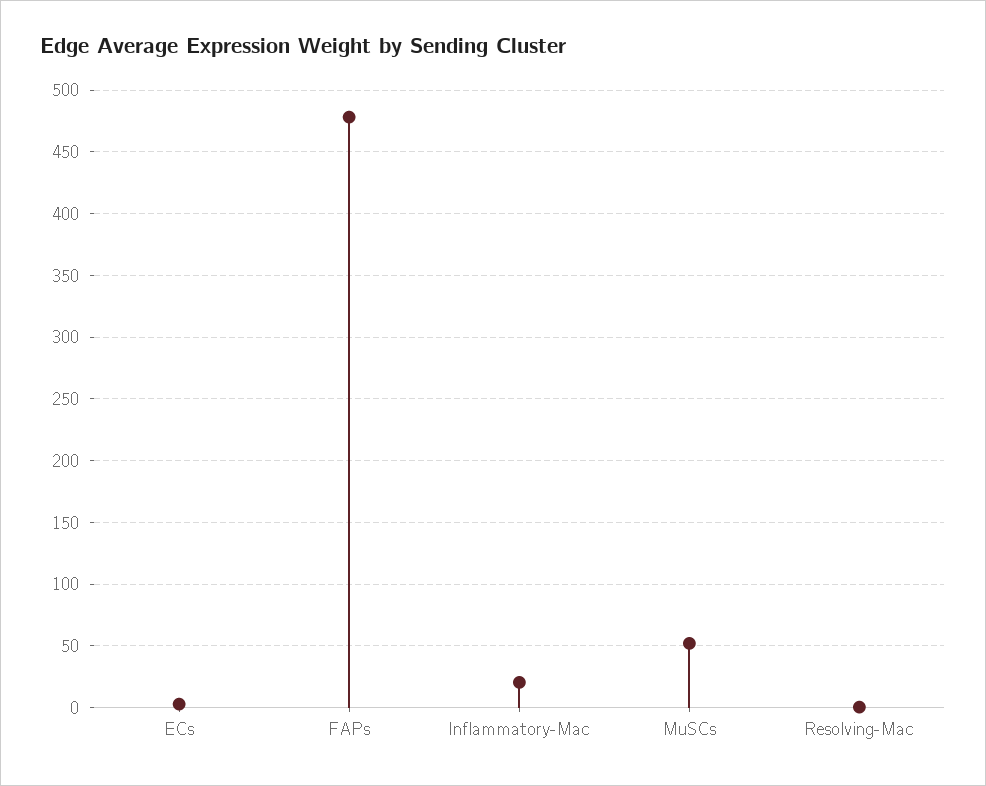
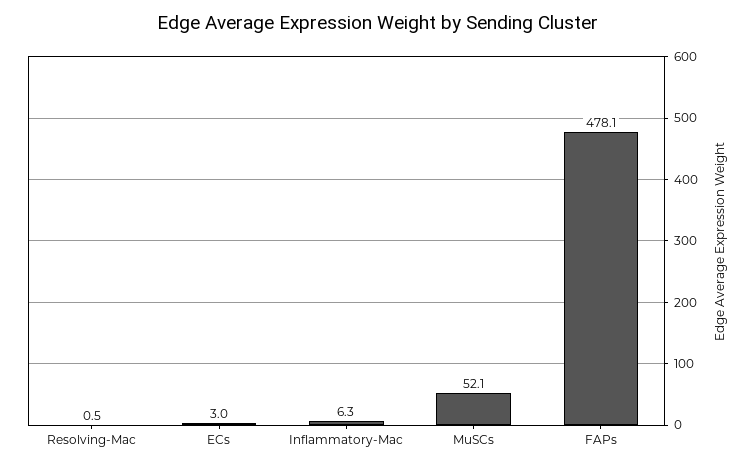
Inflammatory-Mac: 20 -> 6.3

